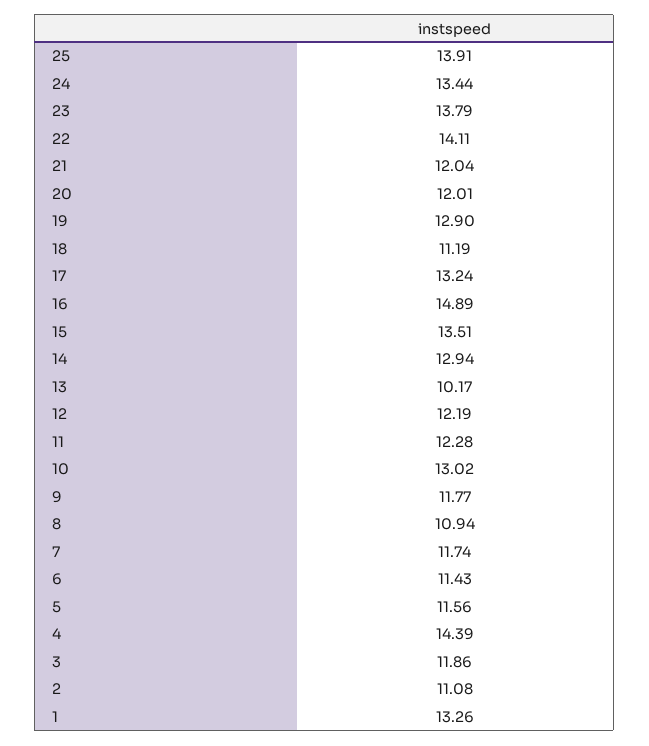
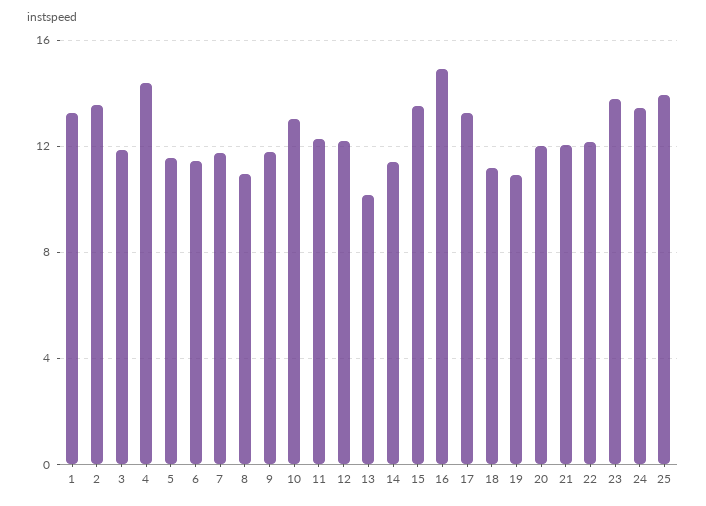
22: 14.11 -> 12
19: 12.9 -> 11
14: 12.94 -> 11.5
2: 11.08 -> 13.5

